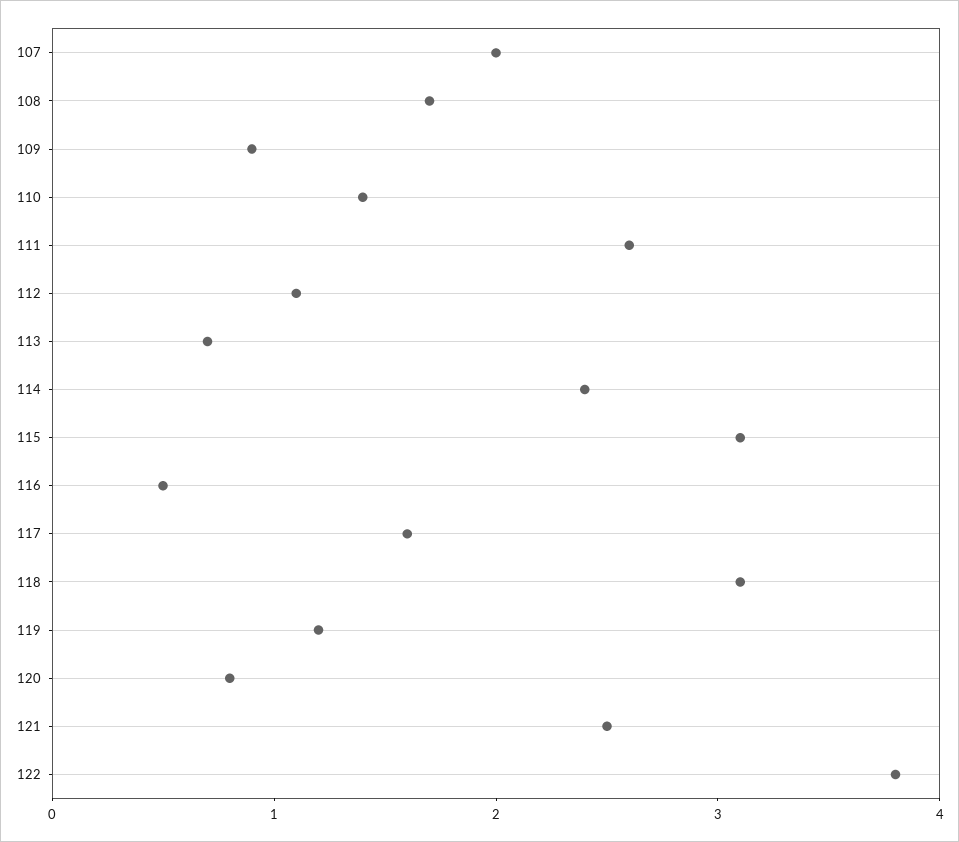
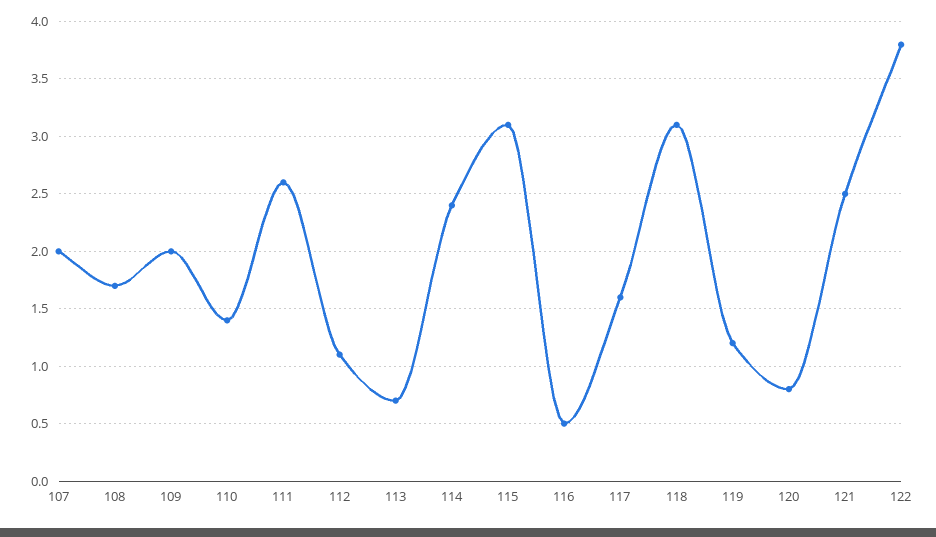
109: 0.9 -> 2

